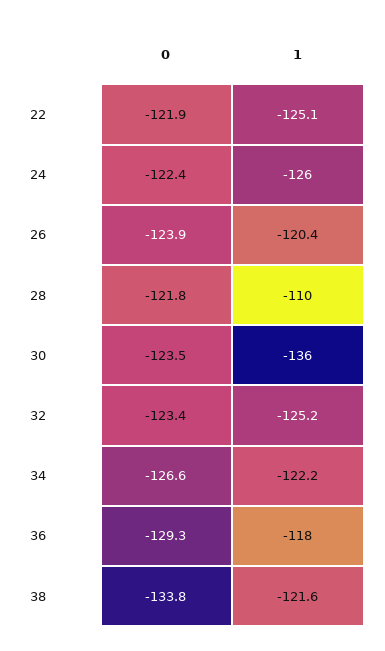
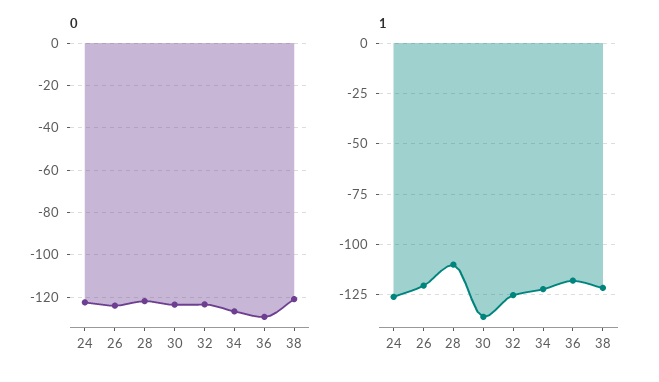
0, 22: -121.9 -> none
1, 22: -125.1 -> none
0, 38: -133.8 -> -120

